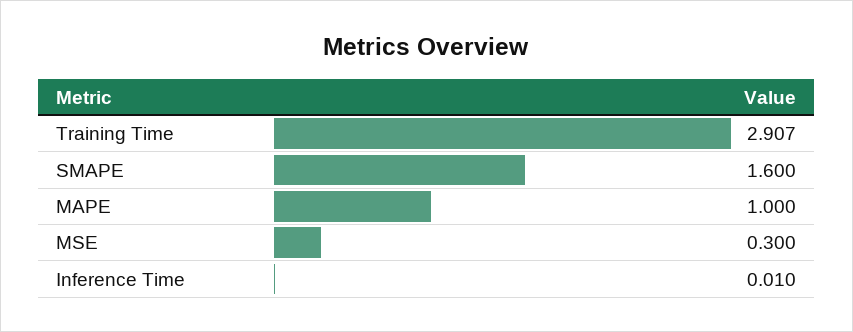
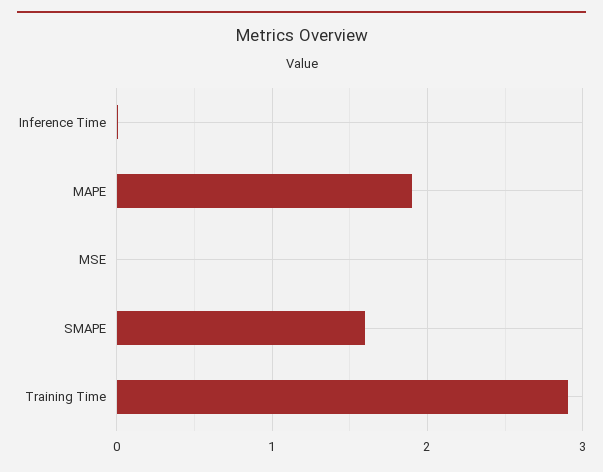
MAPE: 1 -> 1.9
MSE: 0.3 -> 0

